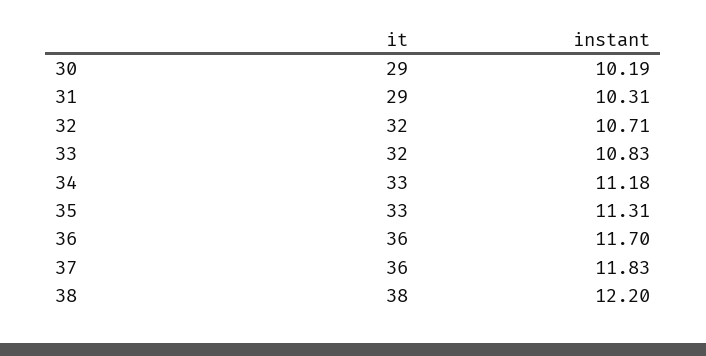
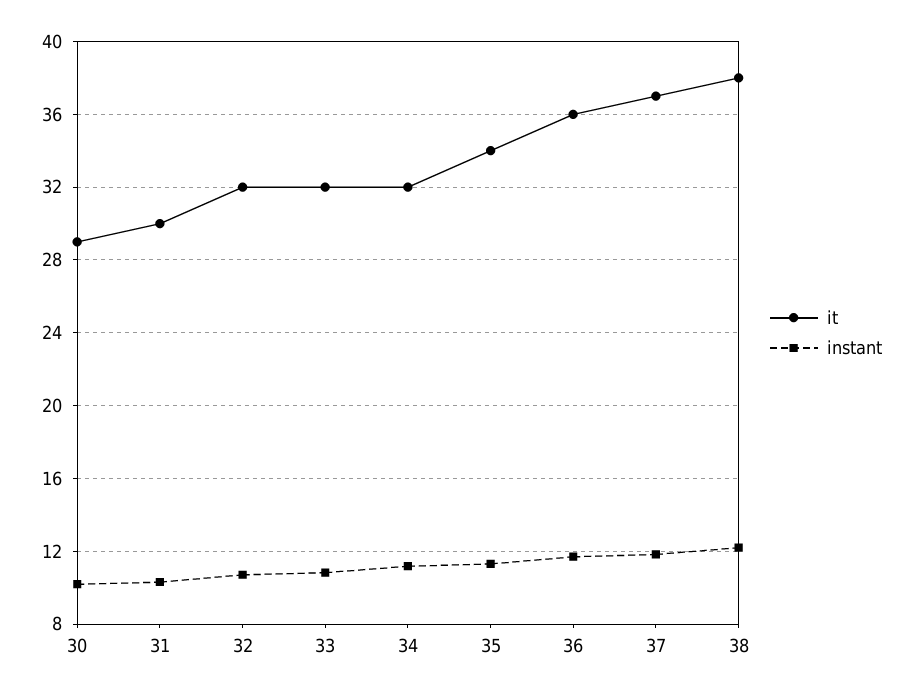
it, 31: 29 -> 30
it, 34: 33 -> 32
it, 35: 33 -> 34
it, 37: 36 -> 37

